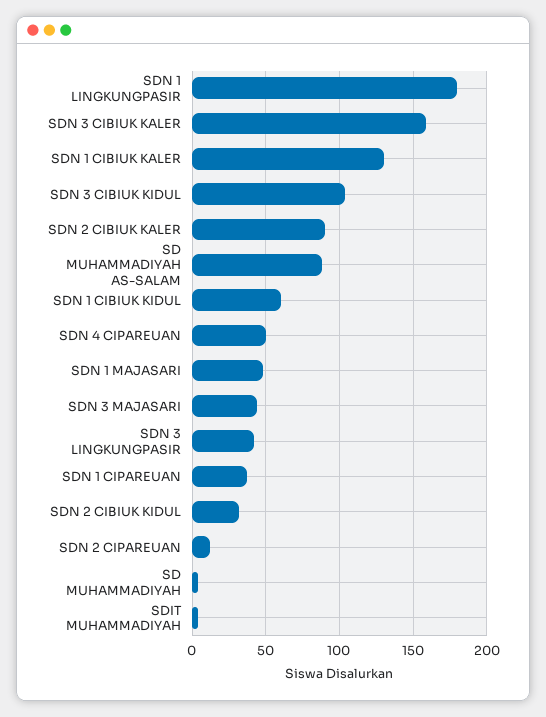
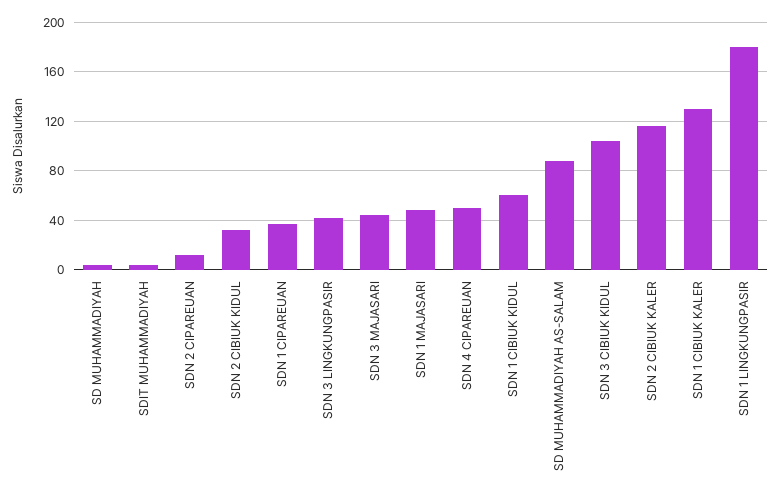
SDN 3 CIBIUK KALER: 160 -> none
SDN 2 CIBIUK KALER: 90 -> 115

